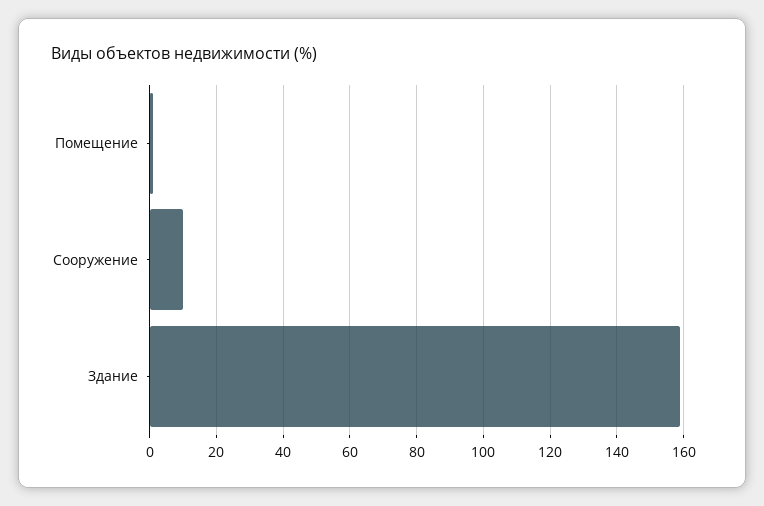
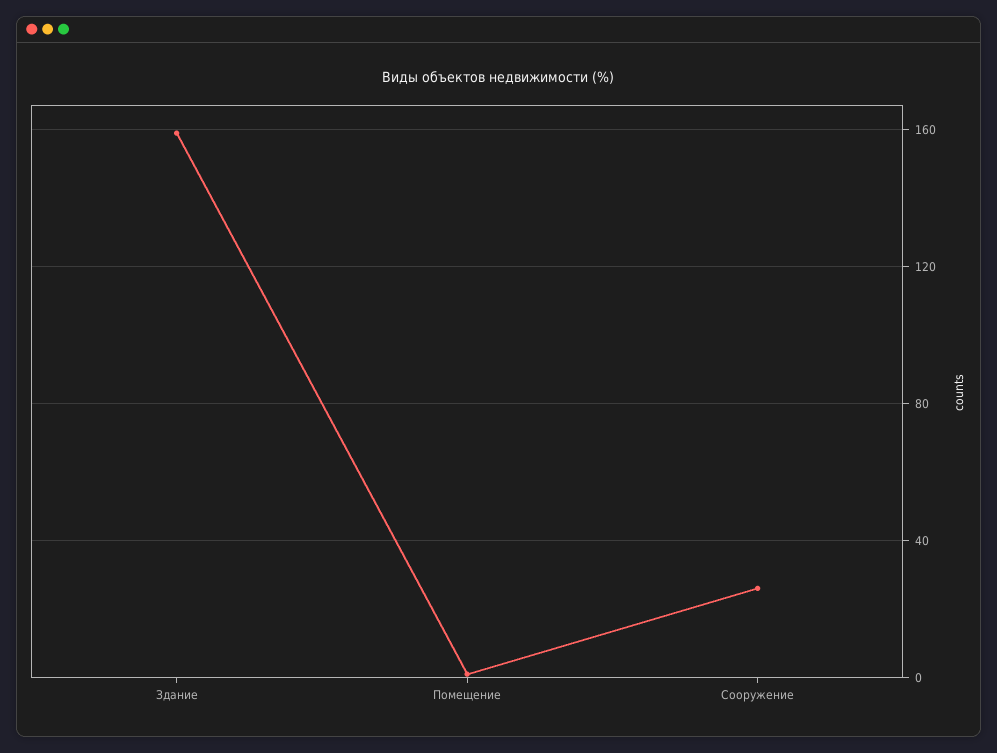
Сооружение: 10 -> 25

